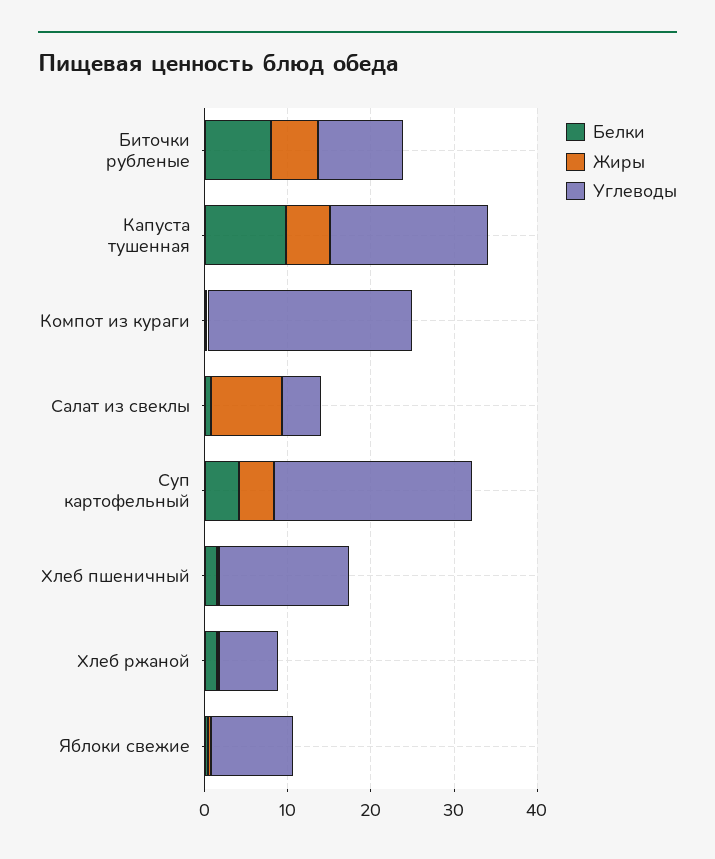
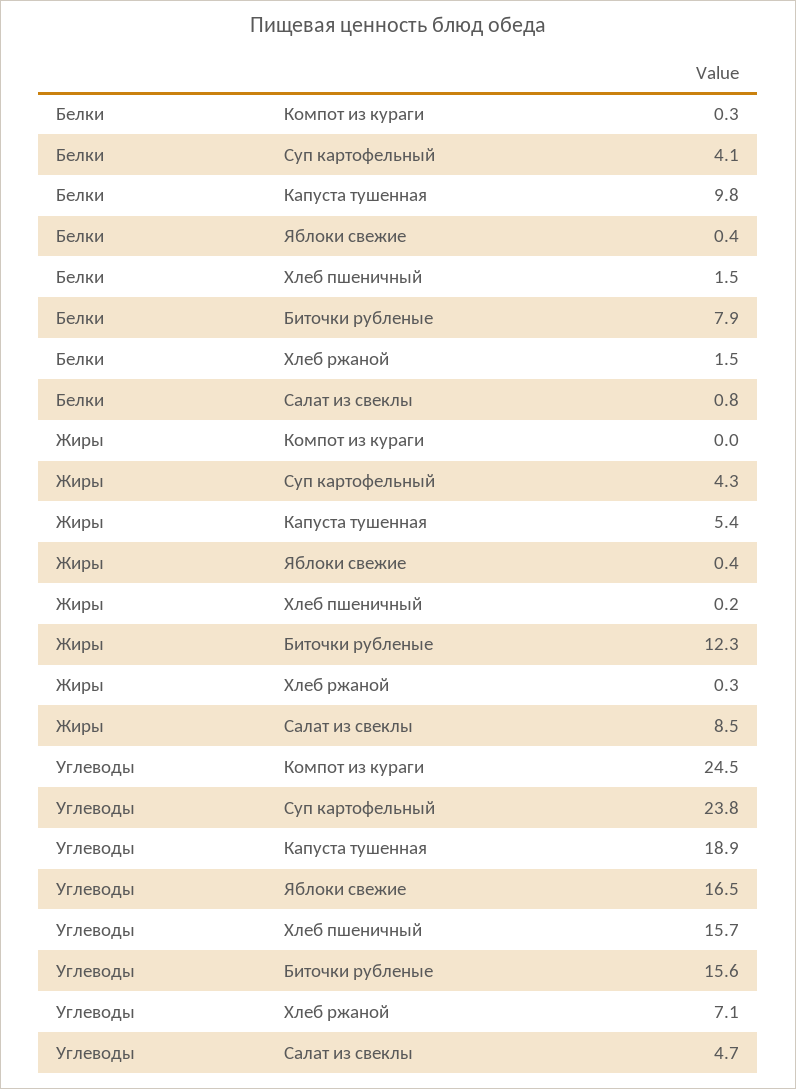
Жиры, Биточки рубленые: 6 -> 12.3
Углеводы, Биточки рубленые: 10 -> 15.6
Углеводы, Яблоки свежие: 10 -> 16.5

